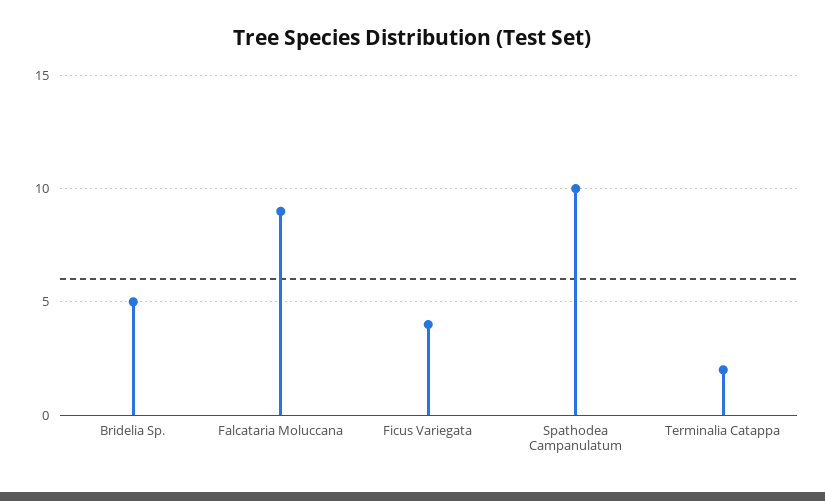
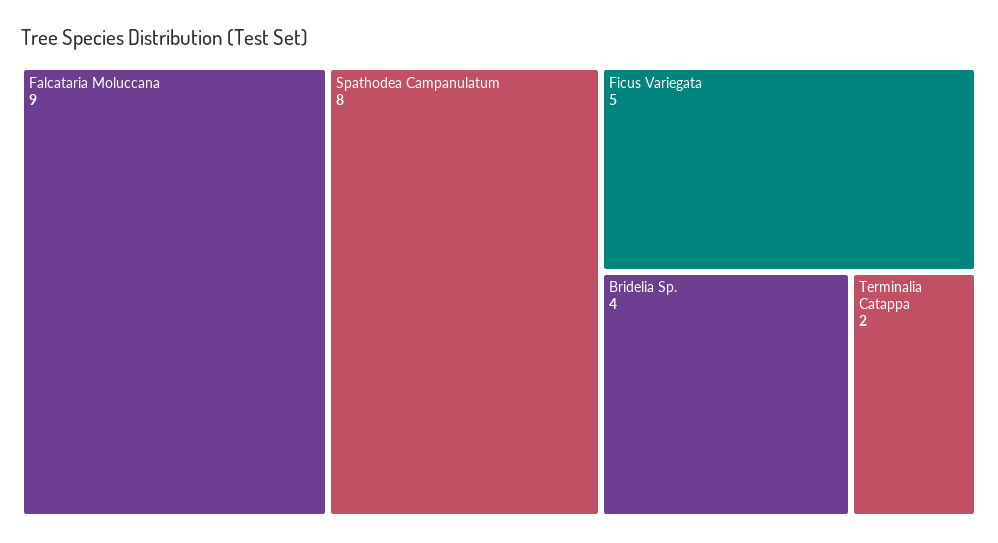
Bridelia Sp.: 5 -> 4
Ficus Variegata: 4 -> 5
Spathodea Campanulatum: 10 -> 8

